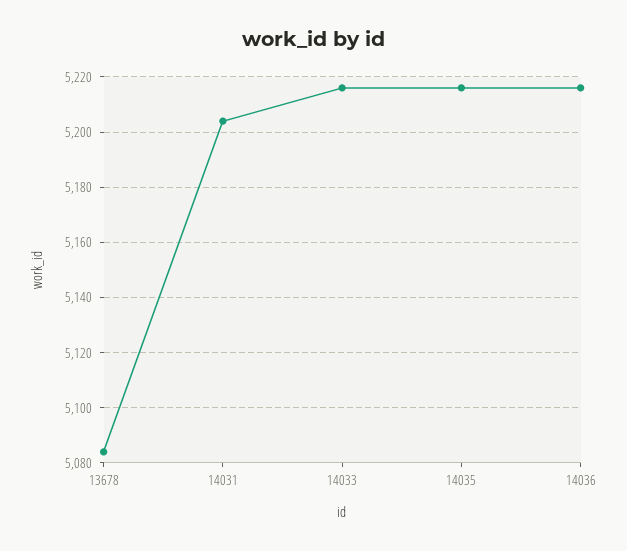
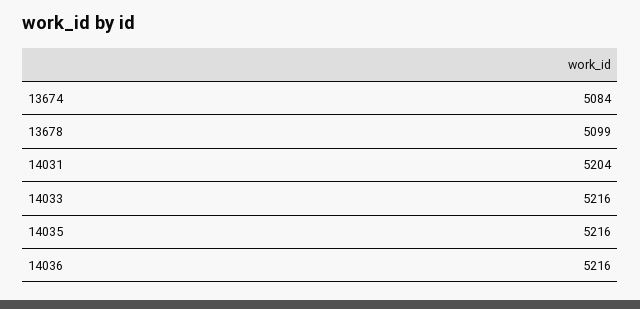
13678: 5085 -> 5099
13674: none -> 5084

